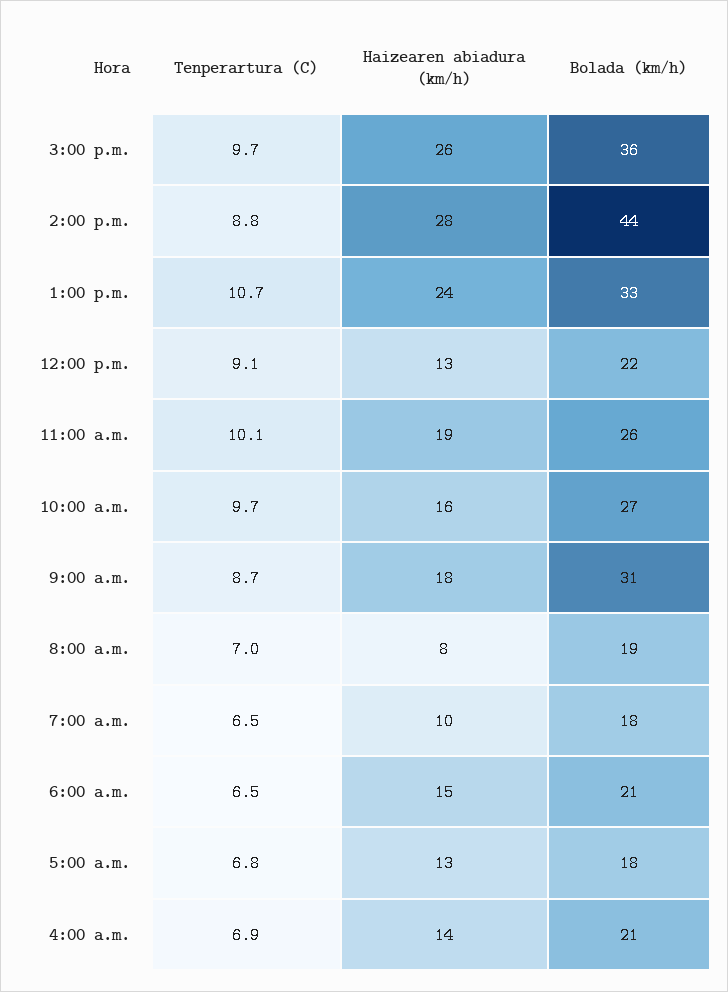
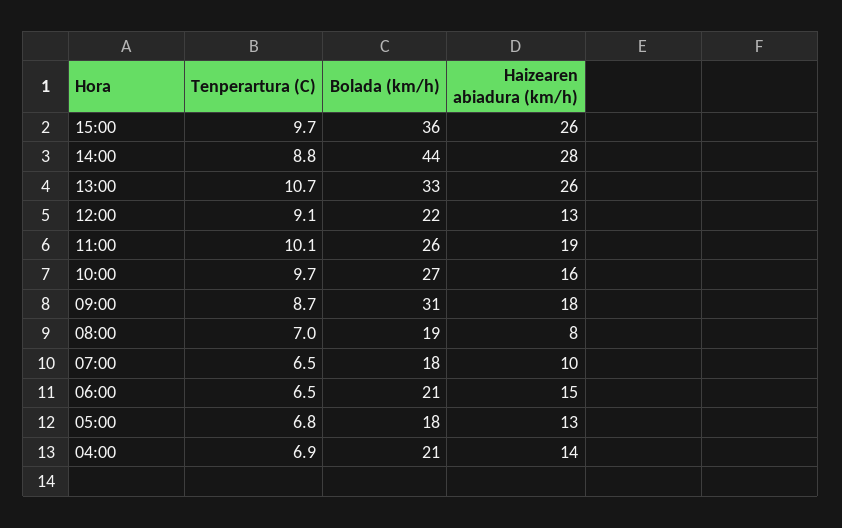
Haizearen abiadura (km/h), 1:00 p.m.: 24 -> 26

